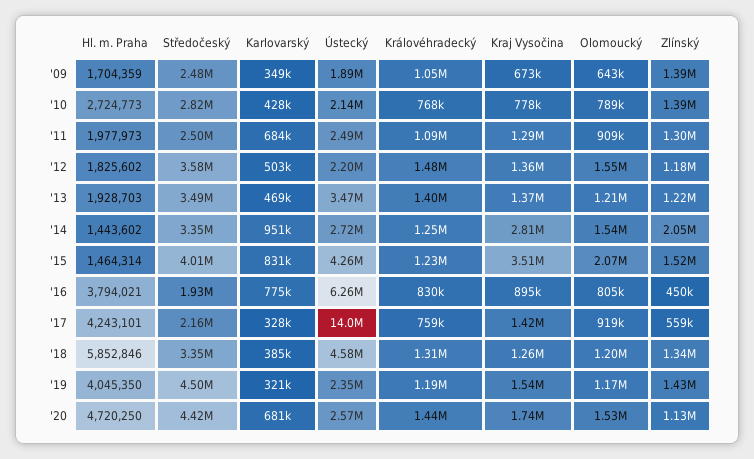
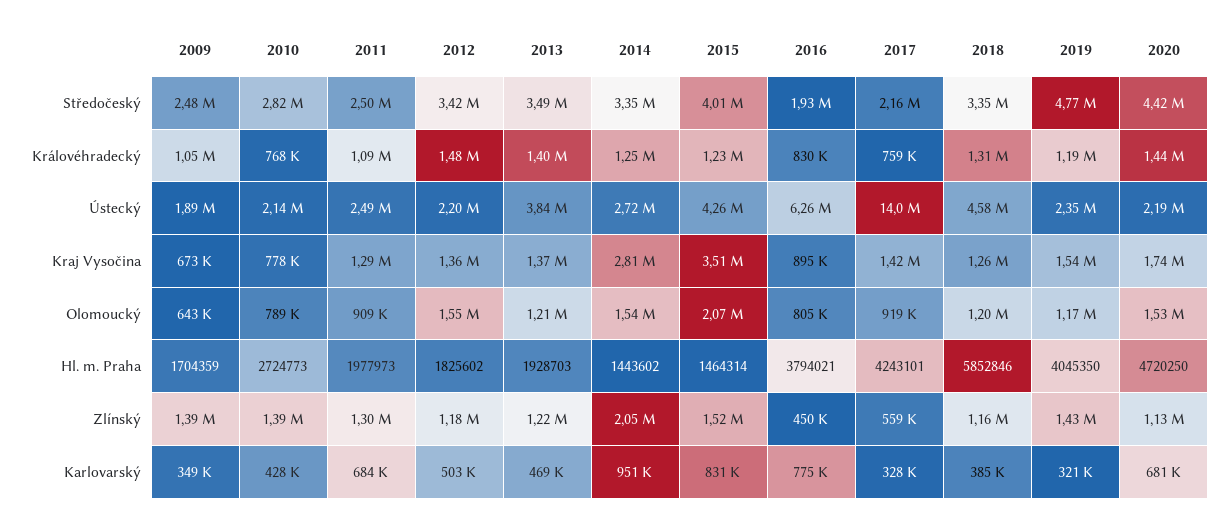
Středočeský, '12: 3580000 -> 3420000
Ústecký, '13: 3470000 -> 3840000
Zlínský, '18: 1340000 -> 1160000
Středočeský, '19: 4500000 -> 4770000
Ústecký, '20: 2570000 -> 2190000

